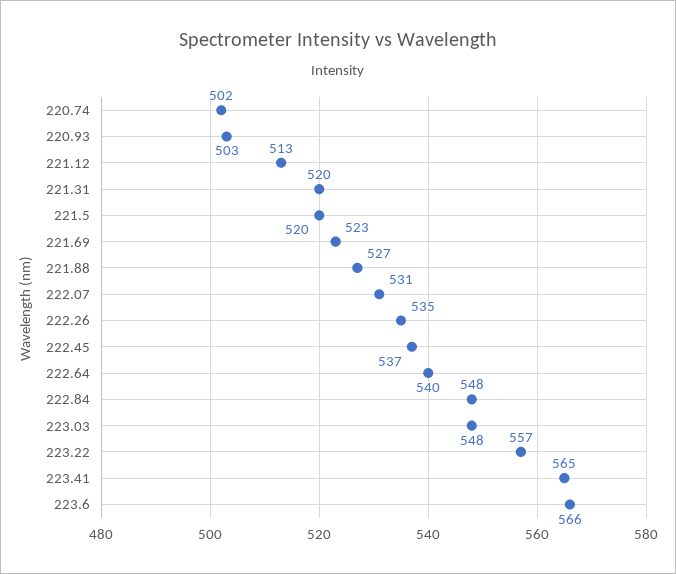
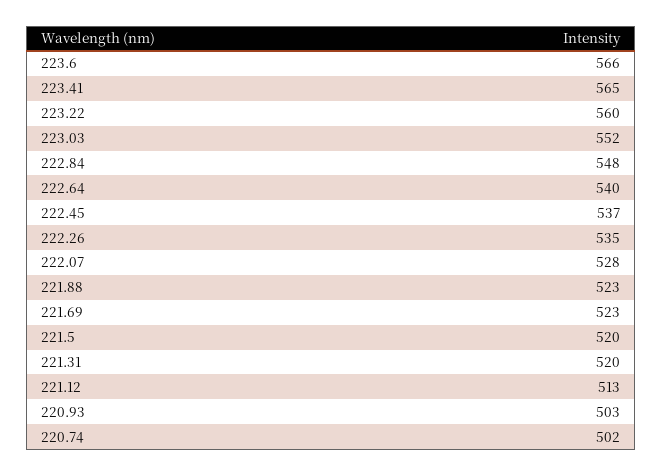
221.88: 527 -> 523
222.07: 531 -> 528
223.03: 548 -> 552
223.22: 557 -> 560

